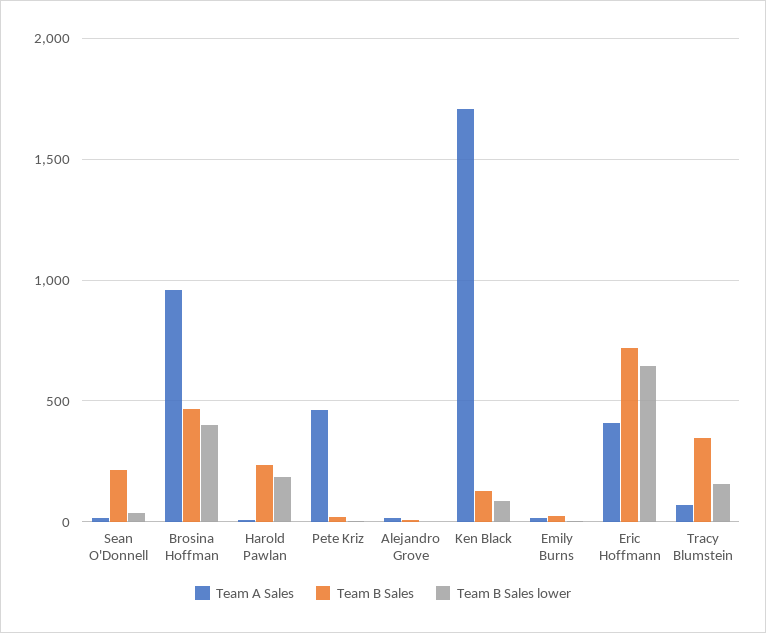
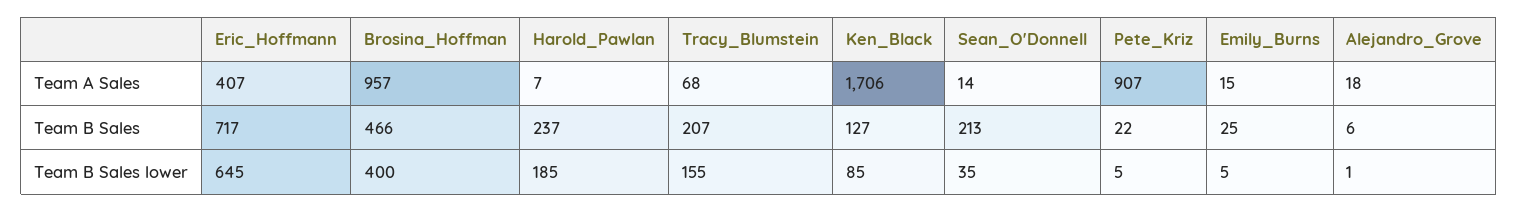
Team A Sales, Pete Kriz: 450 -> 907
Team B Sales, Tracy Blumstein: 350 -> 207

